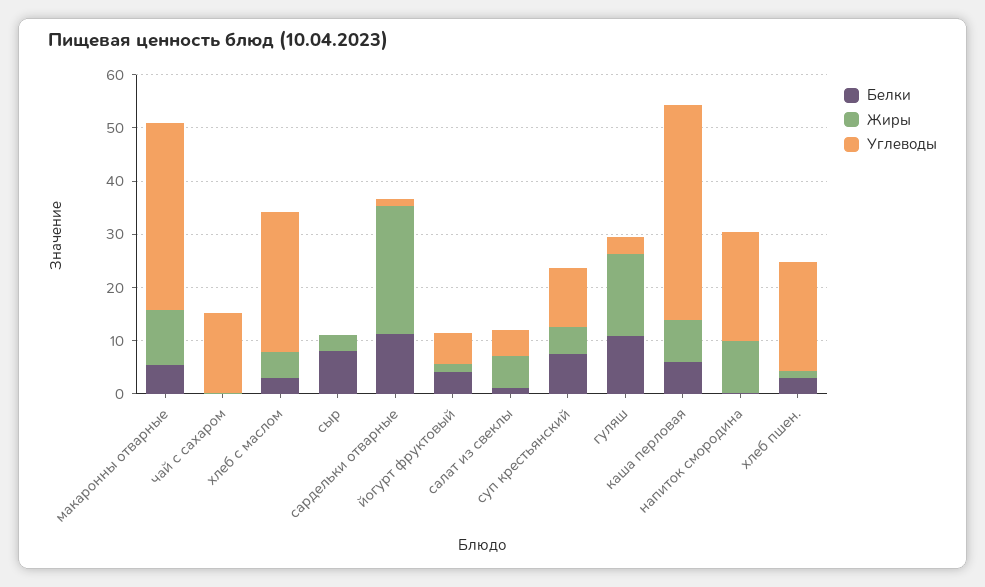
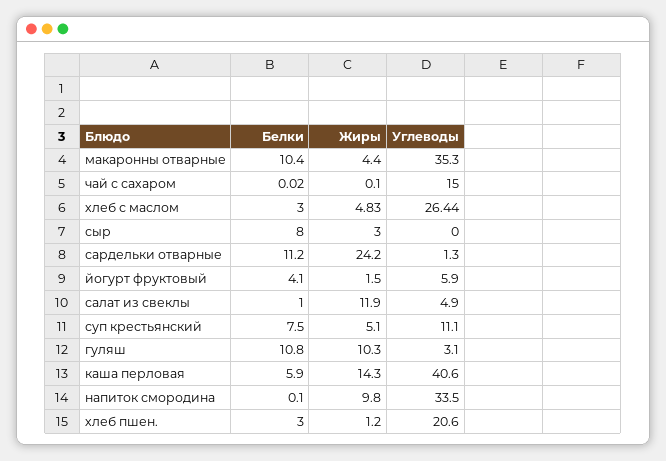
Белки, макаронны отварные: 6 -> 10.4
Жиры, макаронны отварные: 10 -> 4.4
Жиры, салат из свеклы: 6 -> 11.9
Жиры, гуляш: 16 -> 10.3
Жиры, каша перловая: 8 -> 14.3
Углеводы, напиток смородина: 20 -> 33.5

